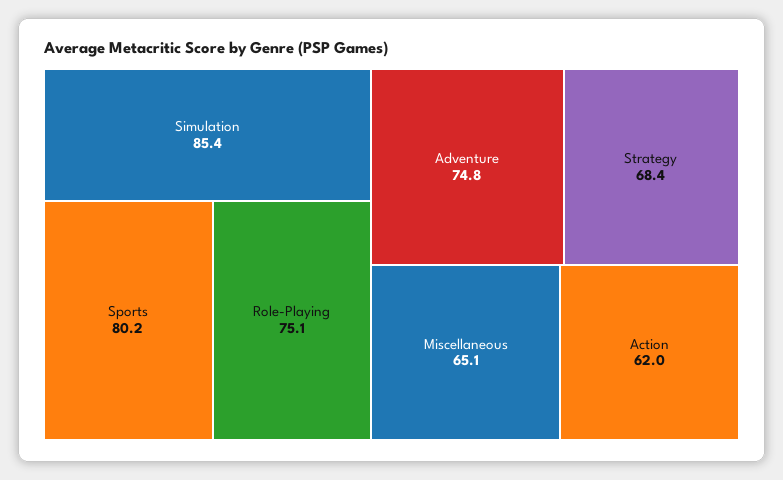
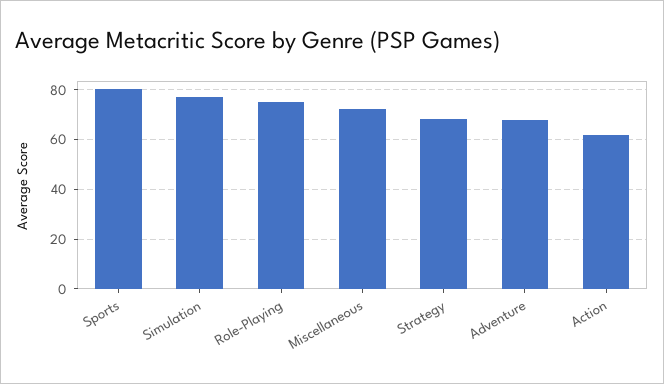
Simulation: 85.4 -> 77.5
Adventure: 74.8 -> 67.5
Miscellaneous: 65.1 -> 72.5

